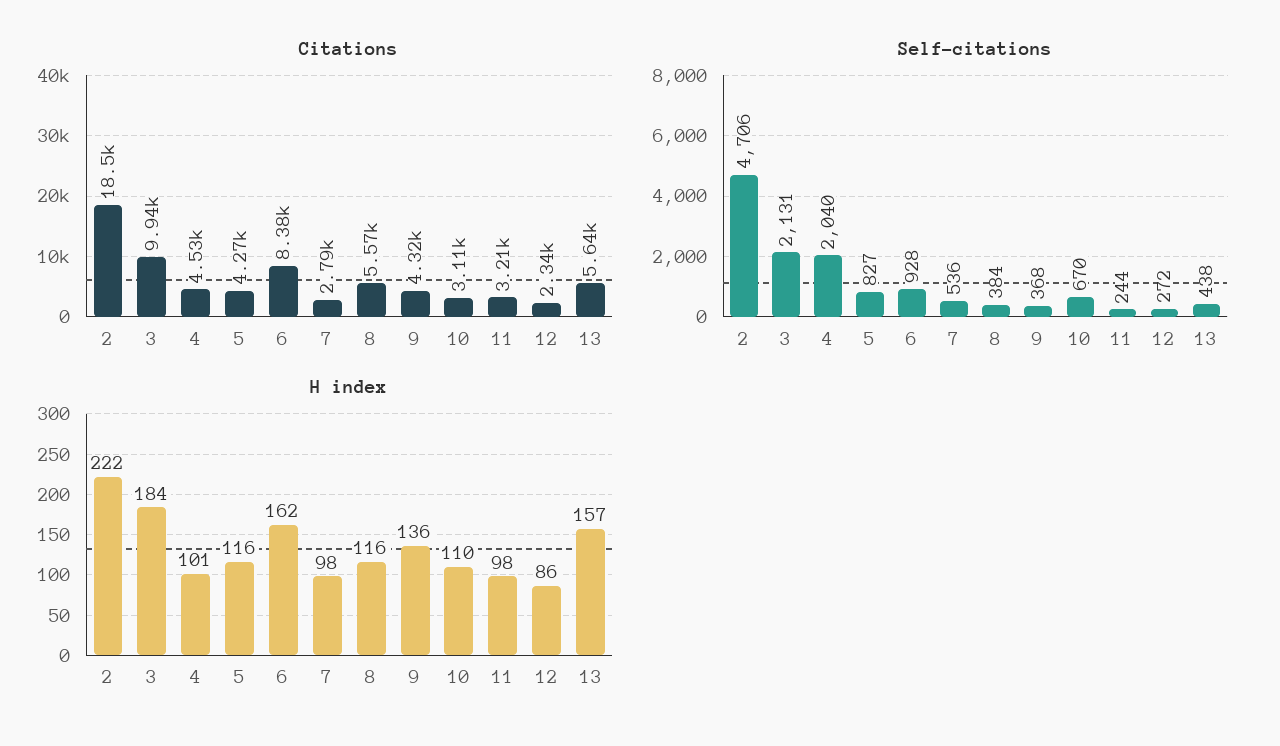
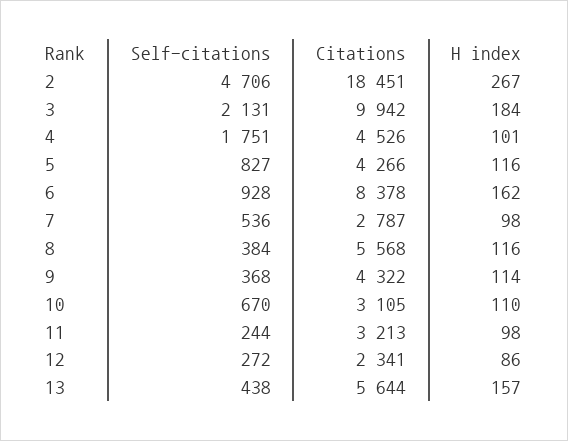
Self-citations, 4: 2040 -> 1751
H index, 2: 222 -> 267
H index, 9: 136 -> 114

